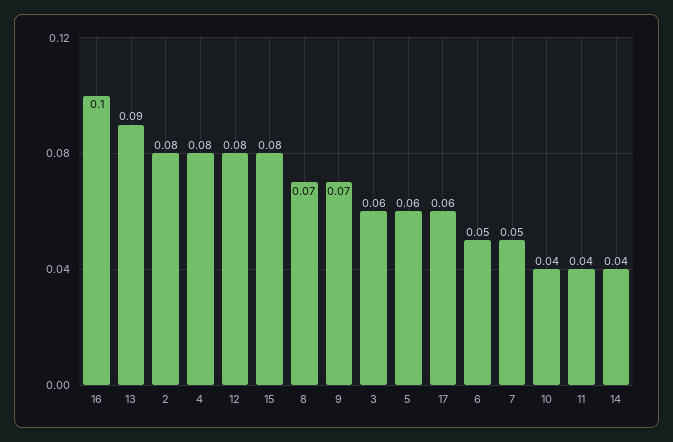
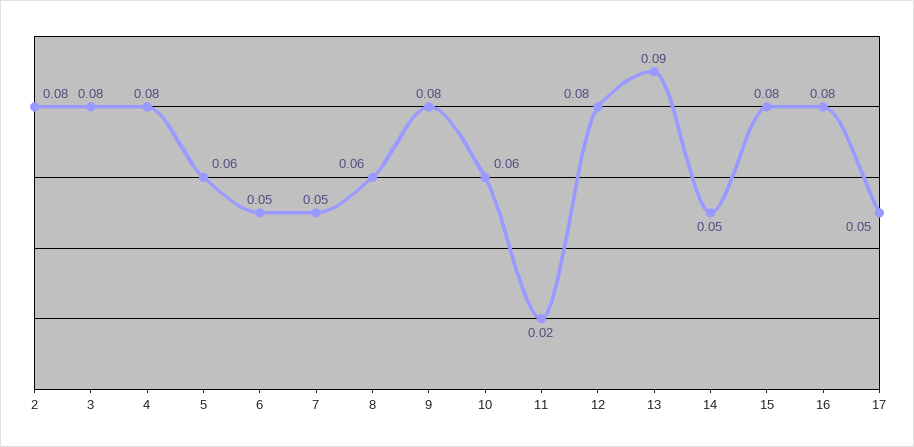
16: 0.1 -> 0.08
8: 0.07 -> 0.06
9: 0.07 -> 0.08
3: 0.06 -> 0.08
17: 0.06 -> 0.05
10: 0.04 -> 0.06
11: 0.04 -> 0.02
14: 0.04 -> 0.05

